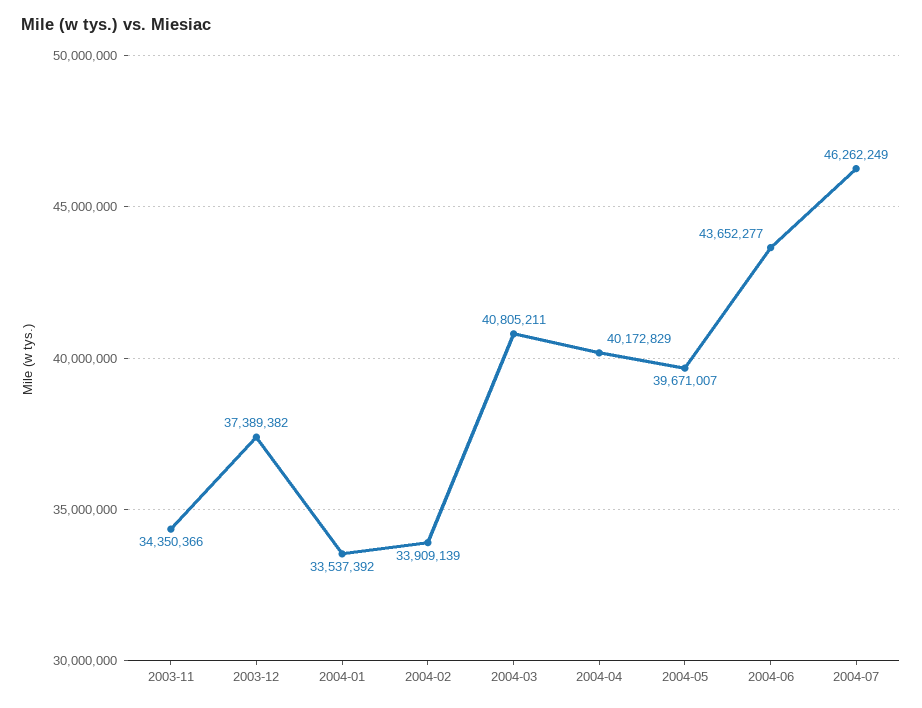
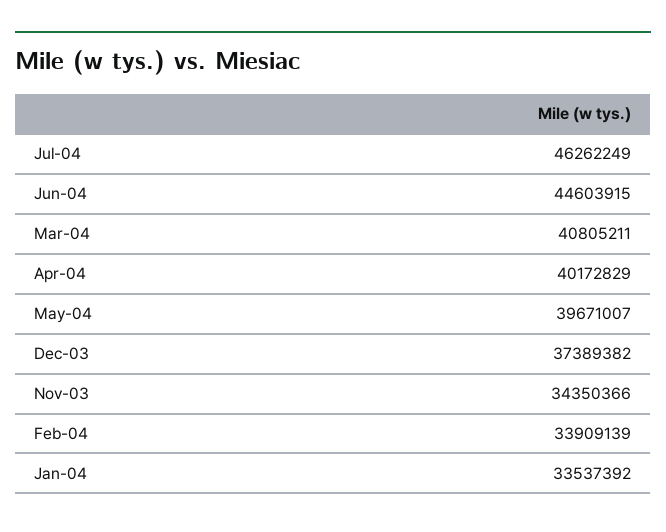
2004-06: 43652277 -> 44603915

